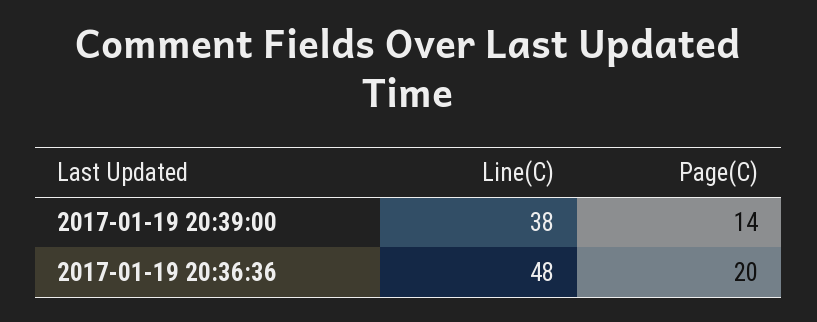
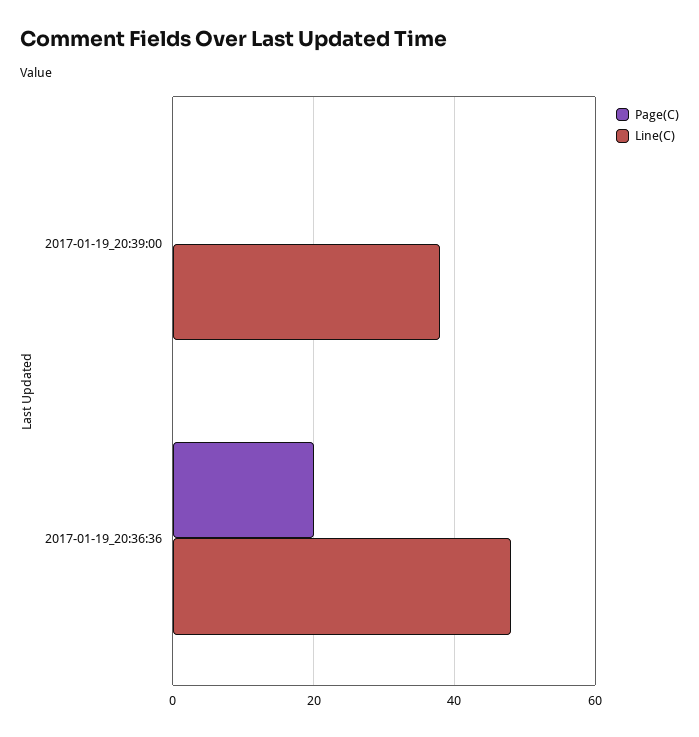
Page(C), 2017-01-19 20:39:00: 14 -> 0

